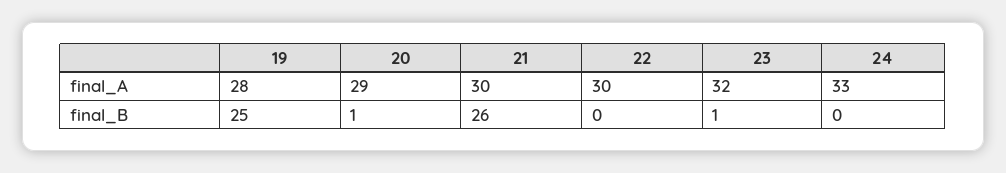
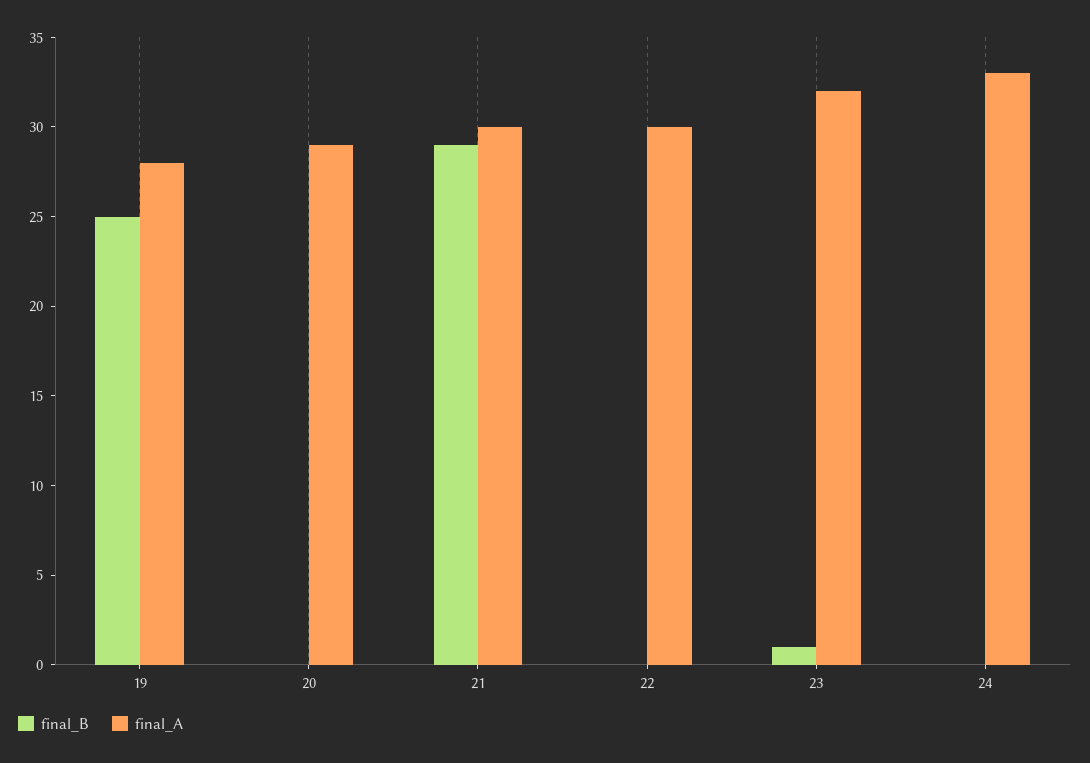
final_B, 20: 1 -> 0
final_B, 21: 26 -> 29

